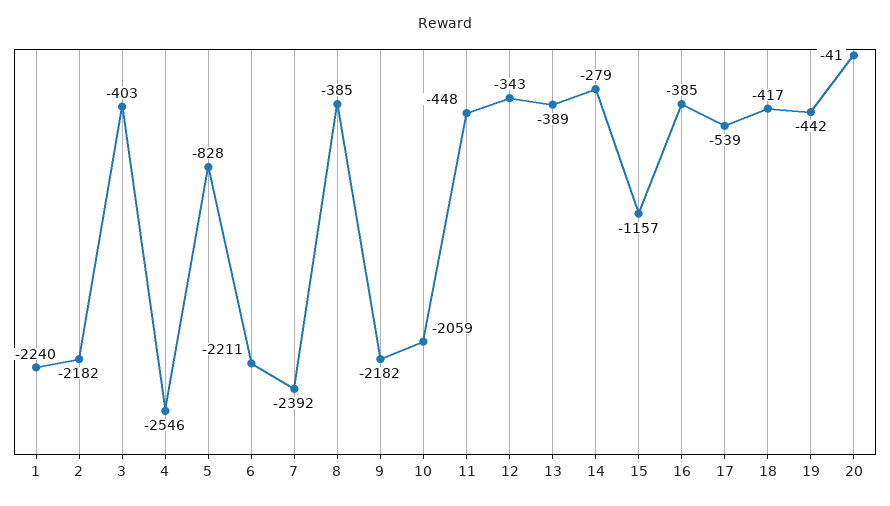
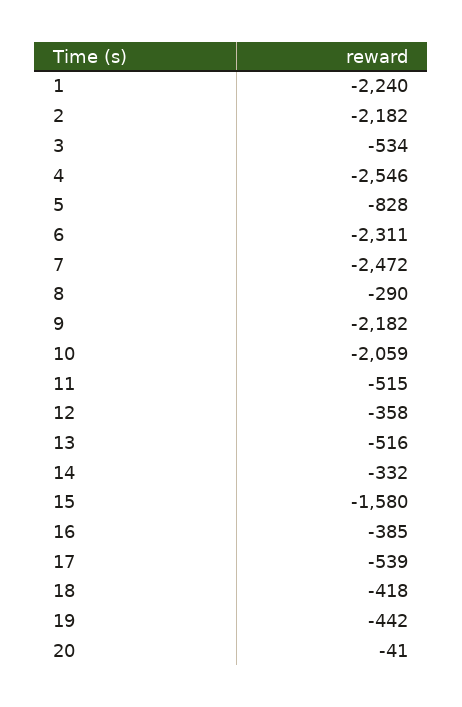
3: -403 -> -534
6: -2211 -> -2311
7: -2392 -> -2472
8: -385 -> -290
11: -448 -> -515
12: -343 -> -358
13: -389 -> -516
14: -279 -> -332
15: -1157 -> -1580
18: -417 -> -418

